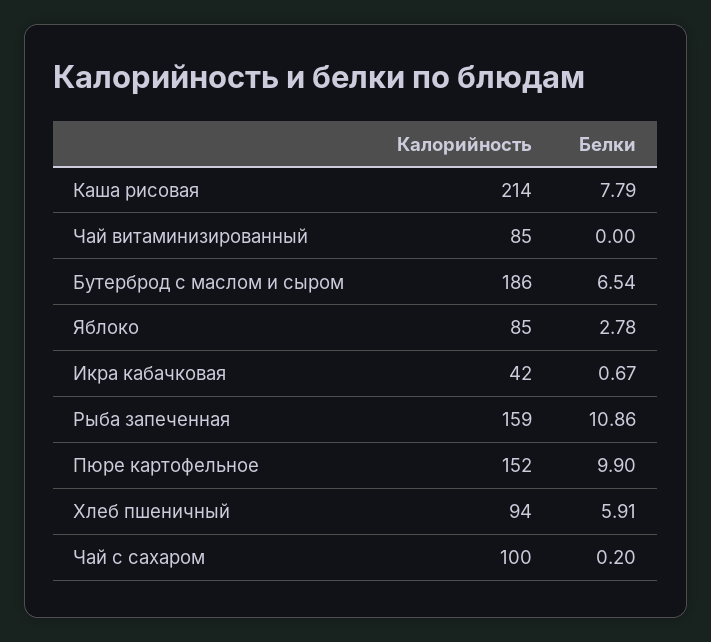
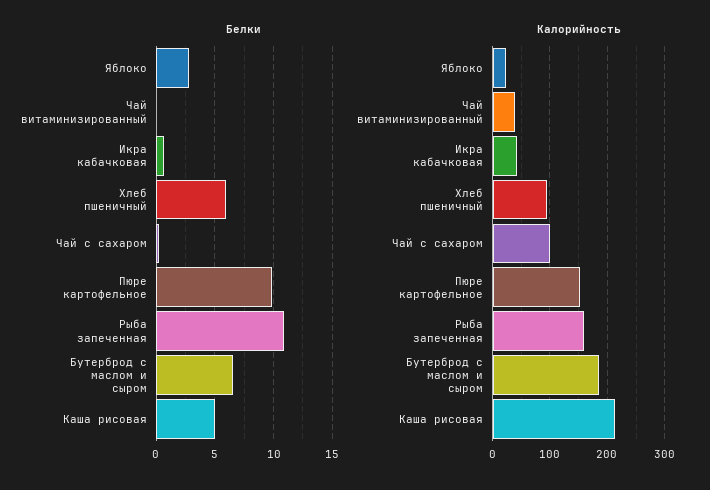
Белки, Каша рисовая: 7.79 -> 5
Калорийность, Чай витаминизированный: 85 -> 40
Калорийность, Яблоко: 85 -> 20

